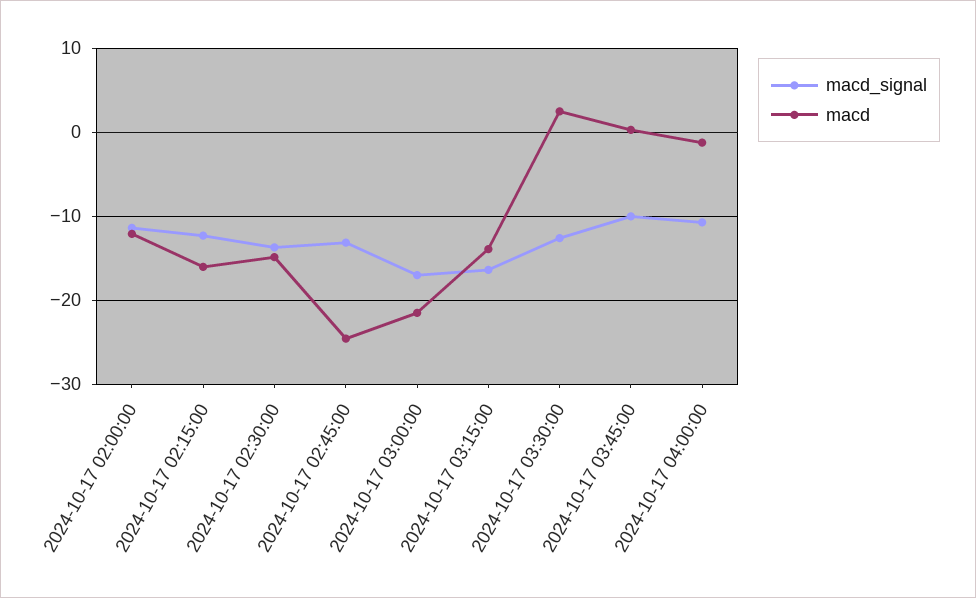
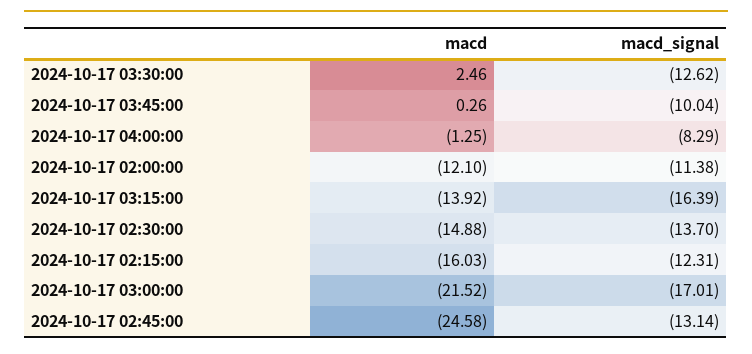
macd_signal, 2024-10-17 04:00:00: -11 -> -8.29

